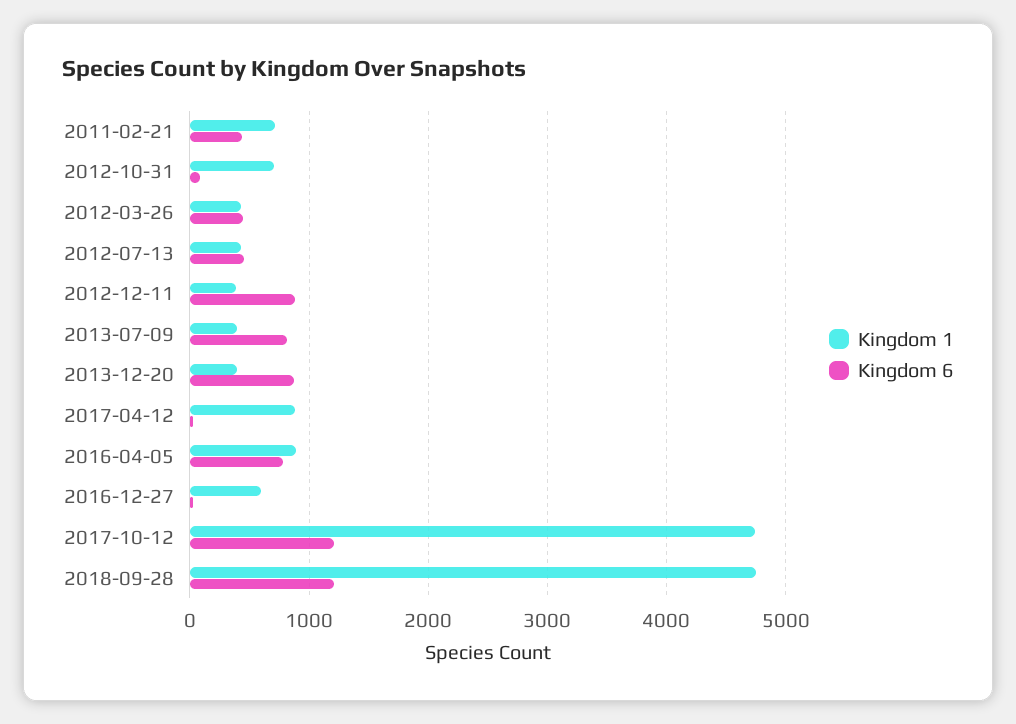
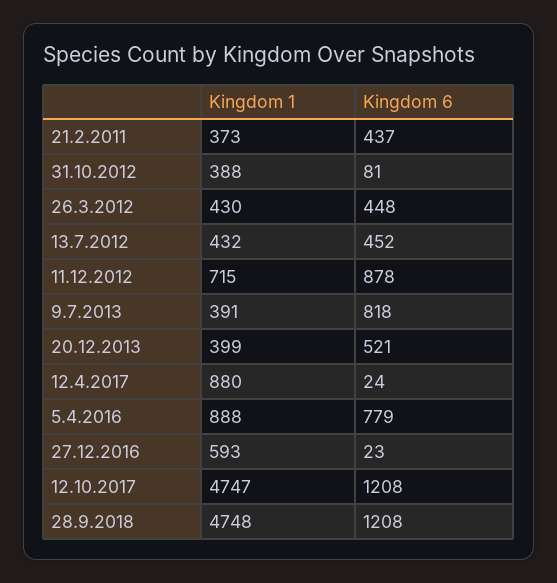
Kingdom 1, 2011-02-21: 700 -> 373
Kingdom 1, 2012-10-31: 700 -> 388
Kingdom 1, 2012-12-11: 400 -> 715
Kingdom 6, 2013-12-20: 900 -> 521

